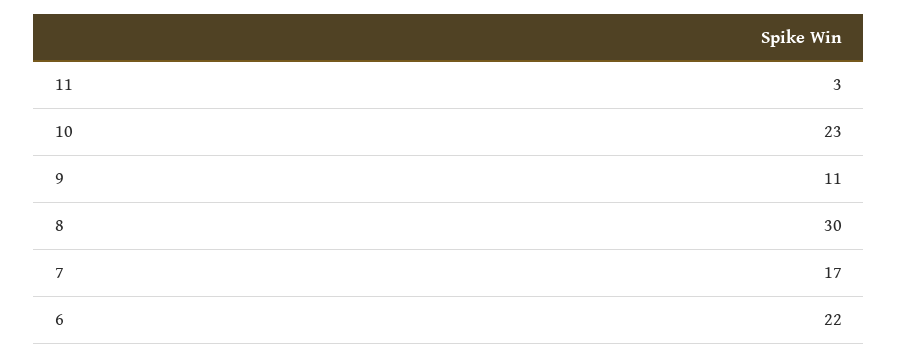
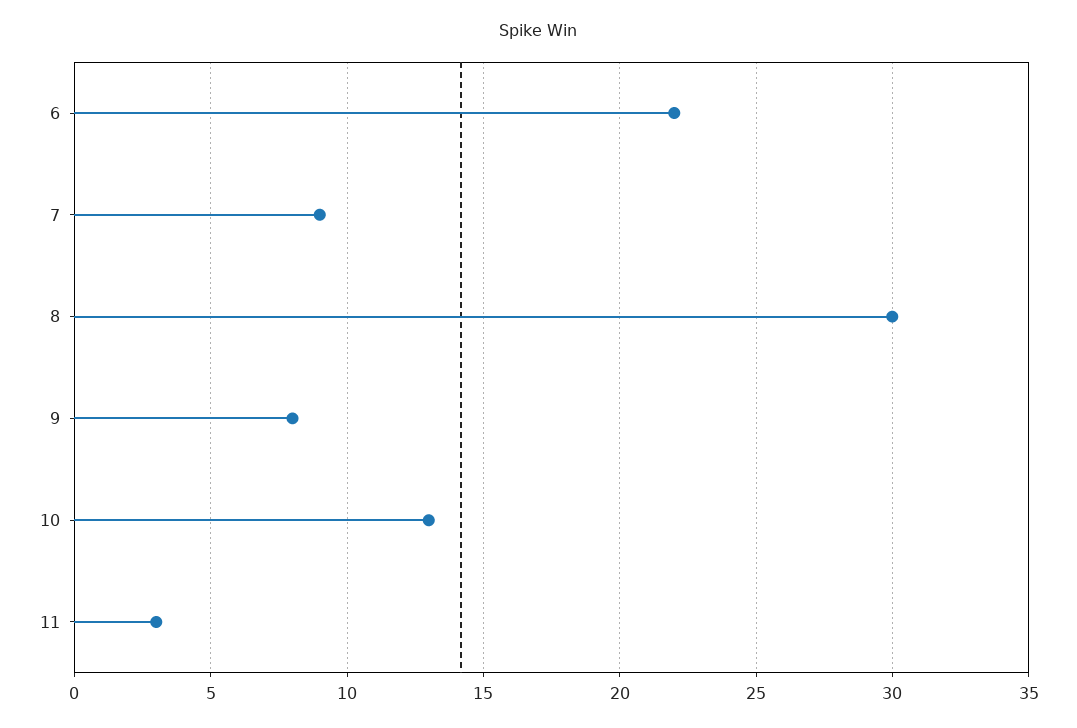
10: 23 -> 13
9: 11 -> 8
7: 17 -> 9

